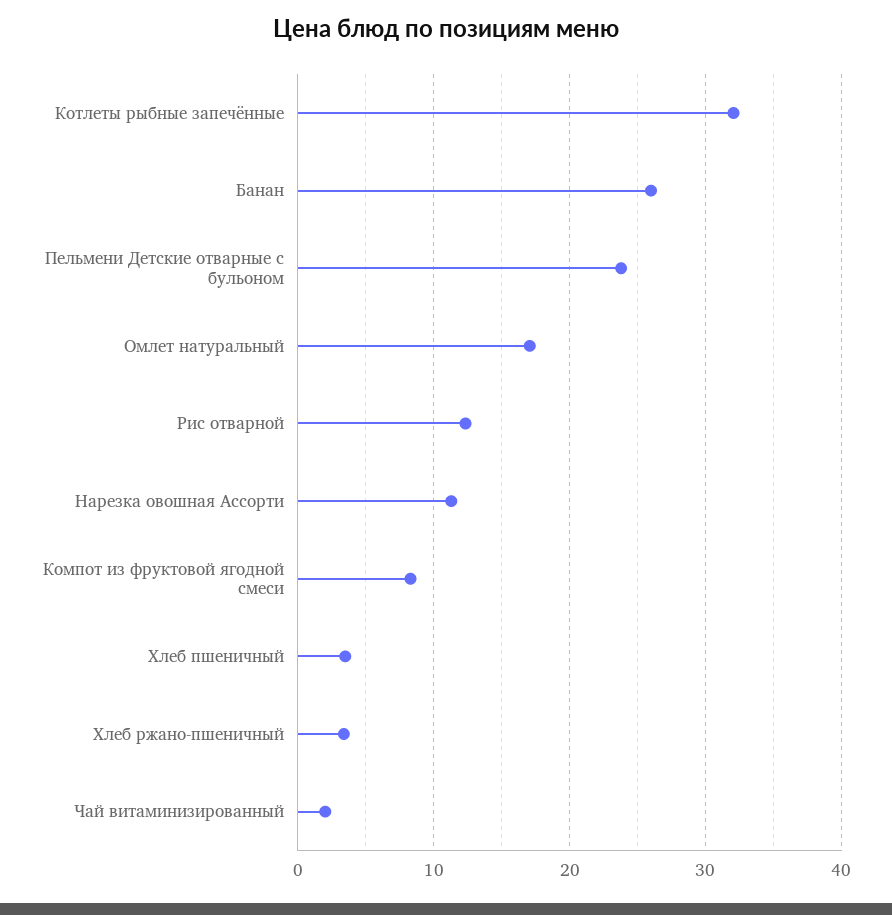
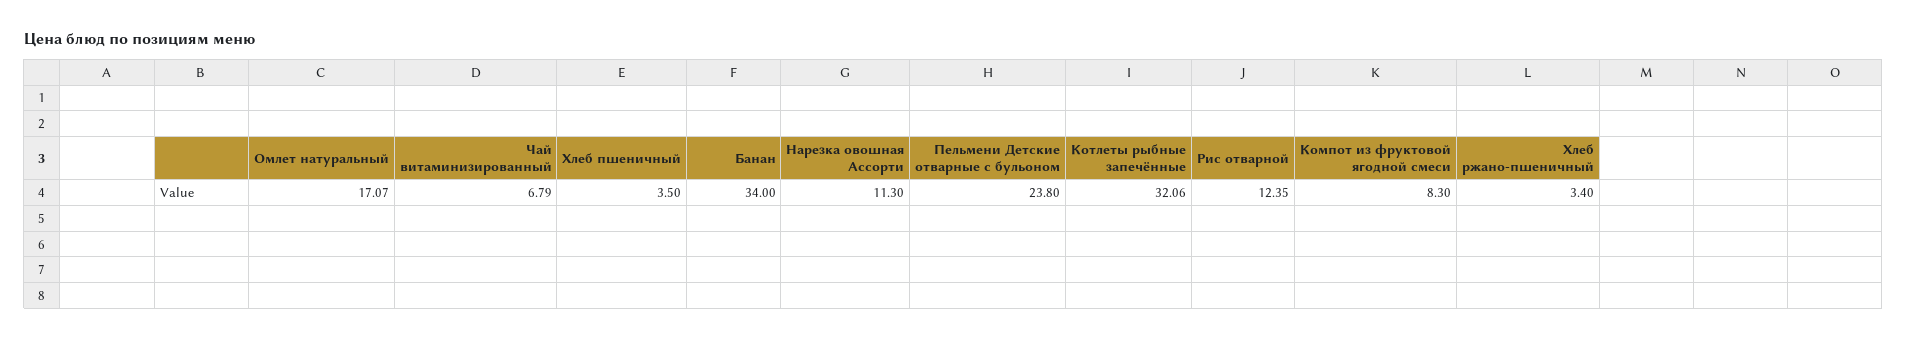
Банан: 26 -> 34
Чай витаминизированный: 2 -> 6.79

